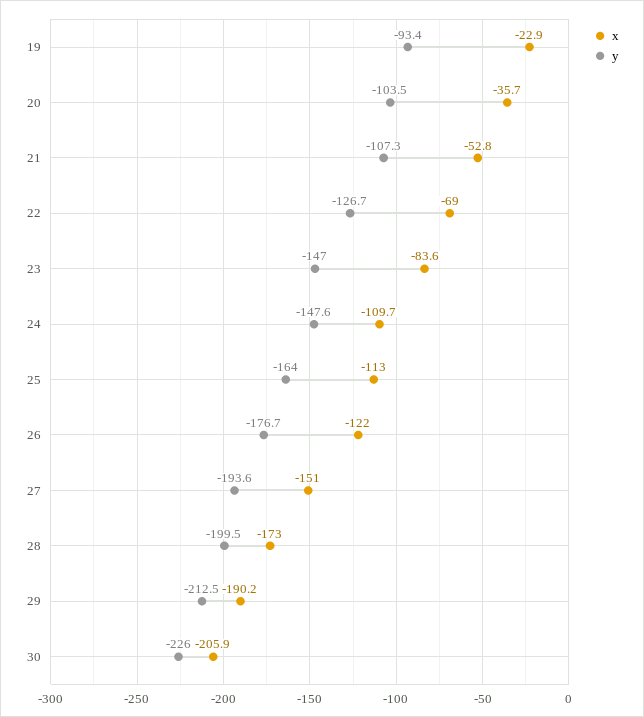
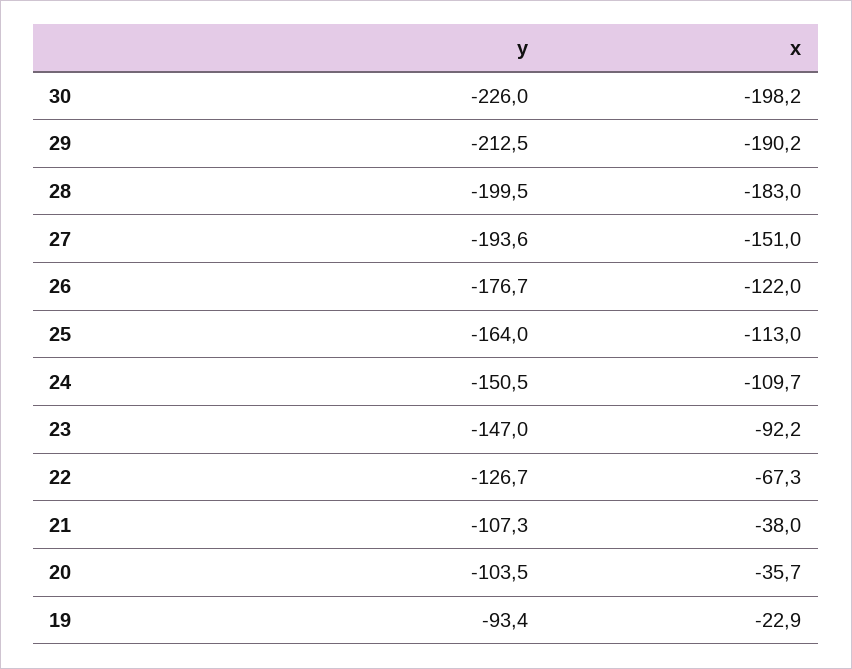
x, 21: -52.8 -> -38
x, 22: -69 -> -67.3
x, 23: -83.6 -> -92.2
y, 24: -147.6 -> -150.5
x, 28: -173 -> -183
x, 30: -205.9 -> -198.2

